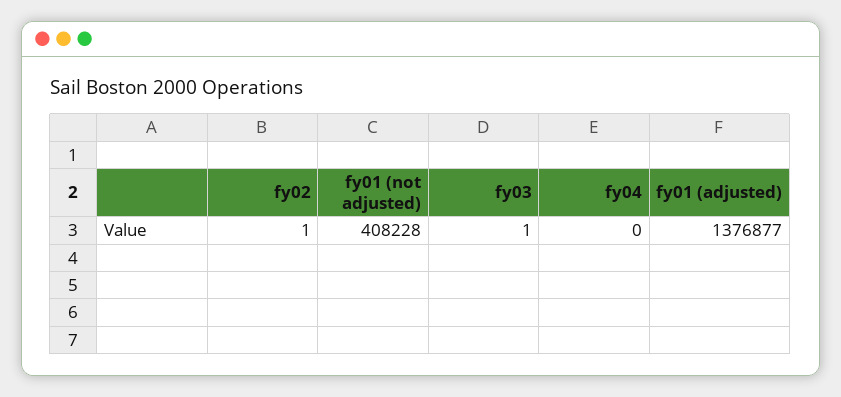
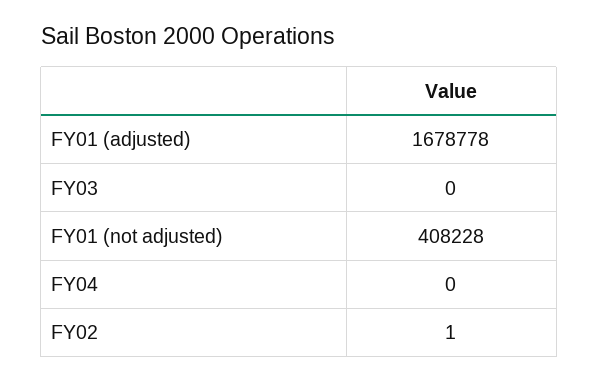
fy03: 1 -> 0
fy01 (adjusted): 1376877 -> 1678778

